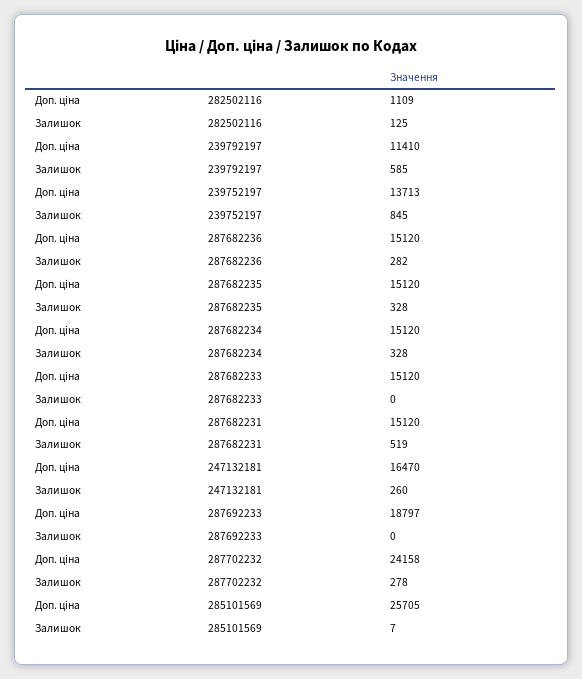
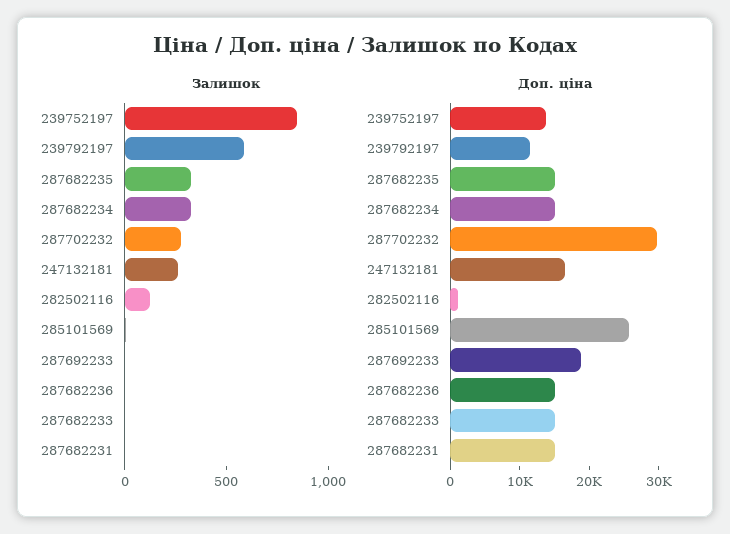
Залишок, 287682236: 282 -> 0
Залишок, 287682231: 519 -> 0
Доп. ціна, 287702232: 24158 -> 30000

